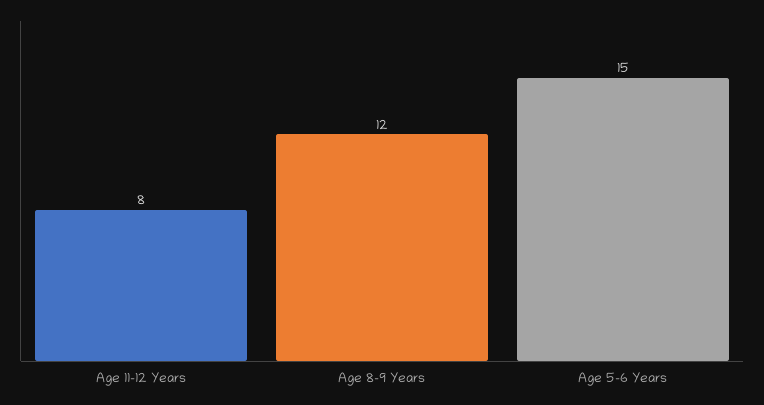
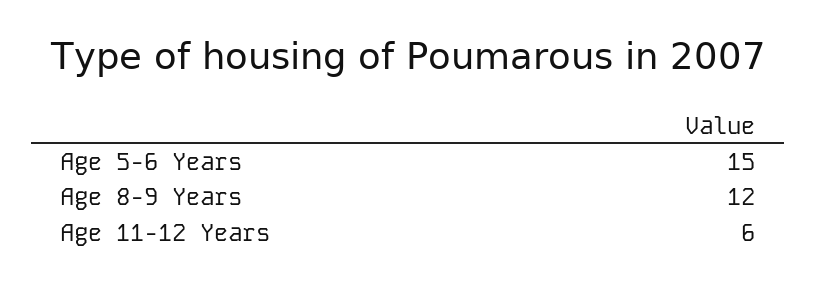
Age 11-12 Years: 8 -> 6

